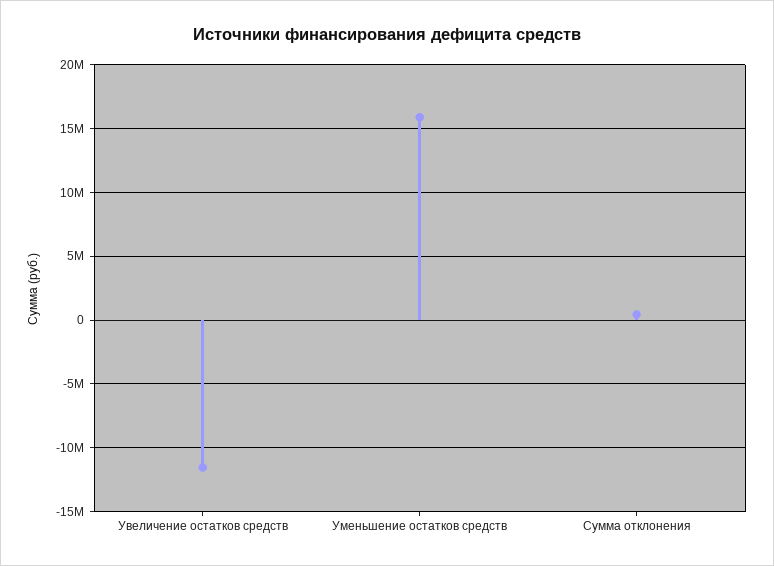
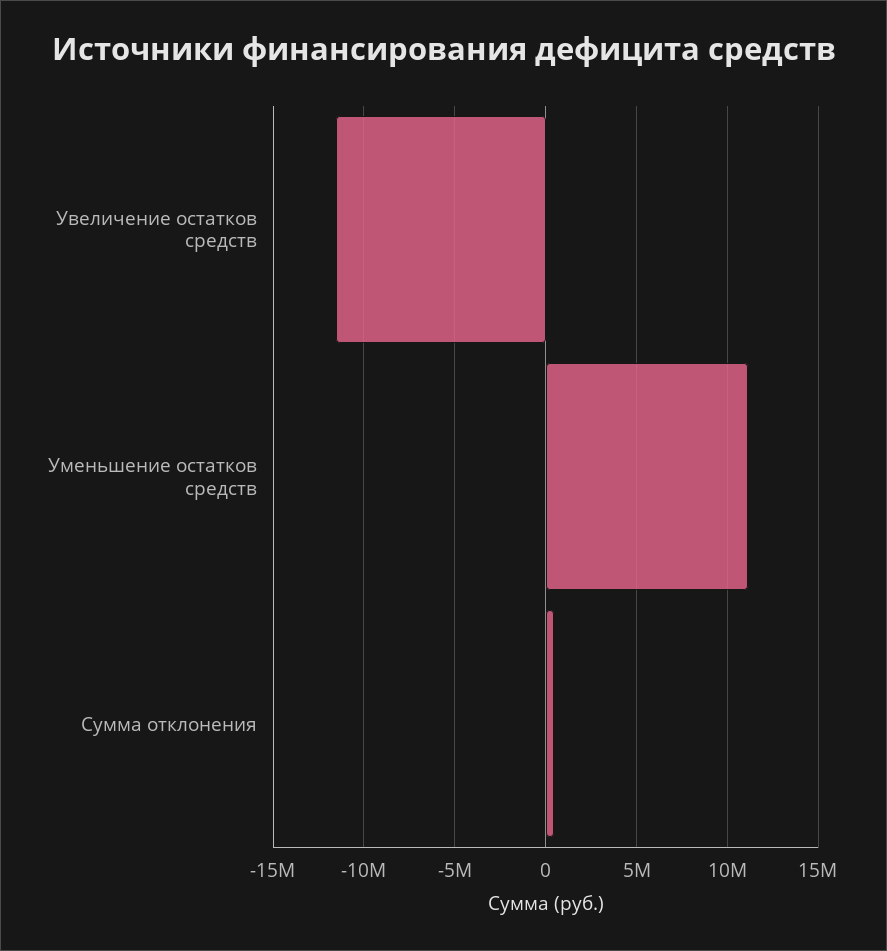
Уменьшение остатков средств: 16000000 -> 11000000

